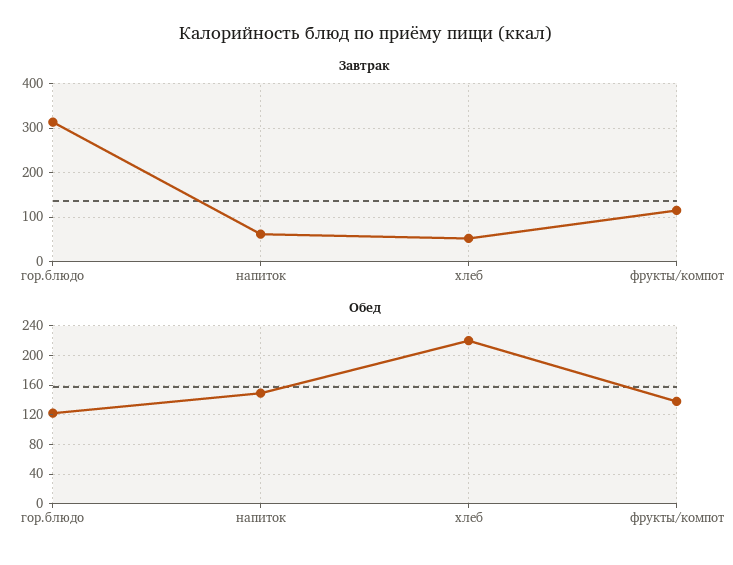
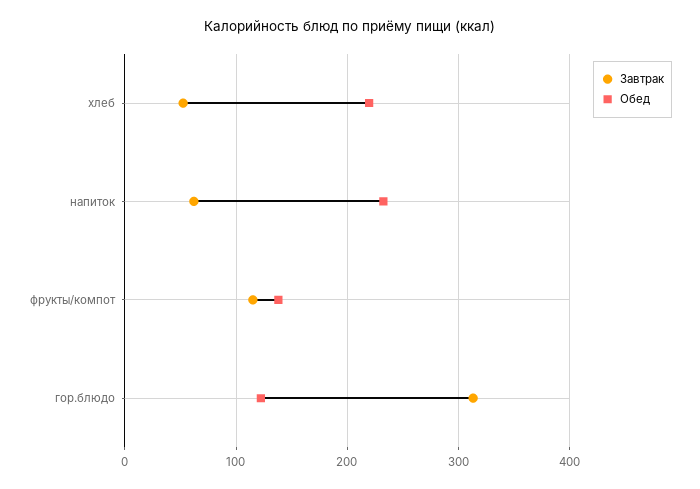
Обед, напиток: 150 -> 230

